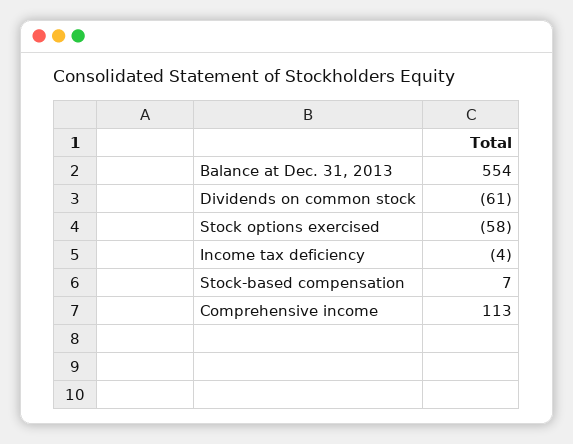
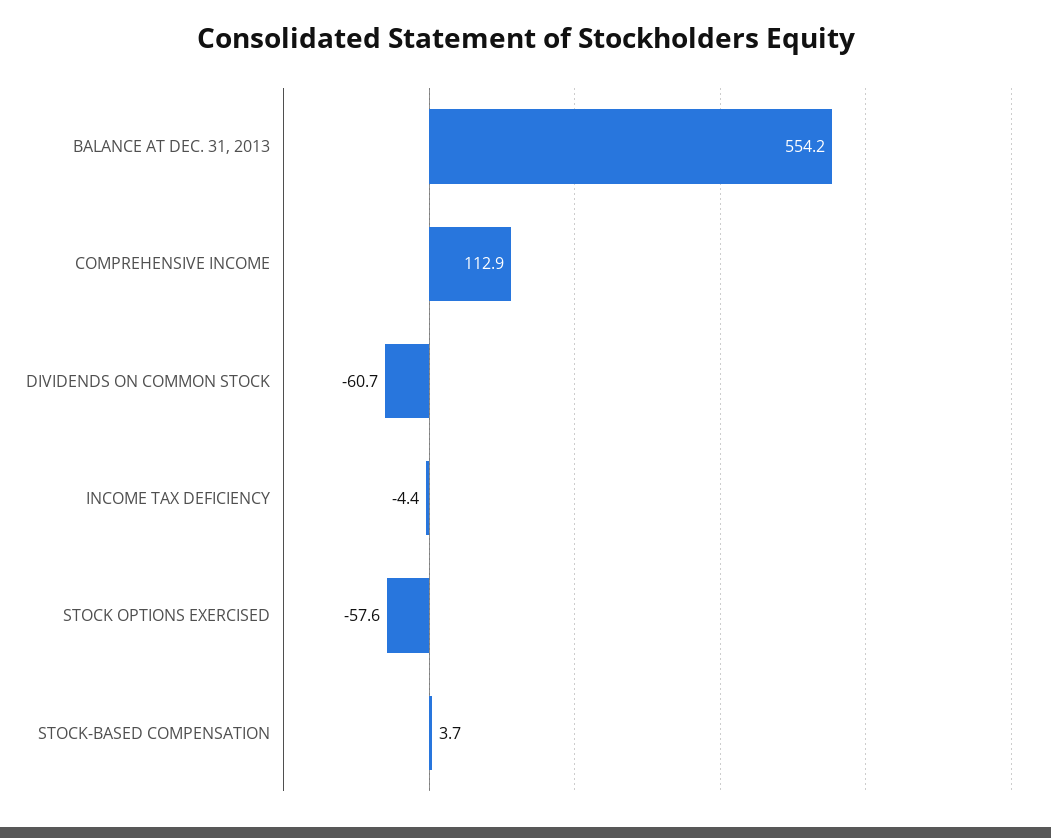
Stock-based compensation: 7 -> 3.7

